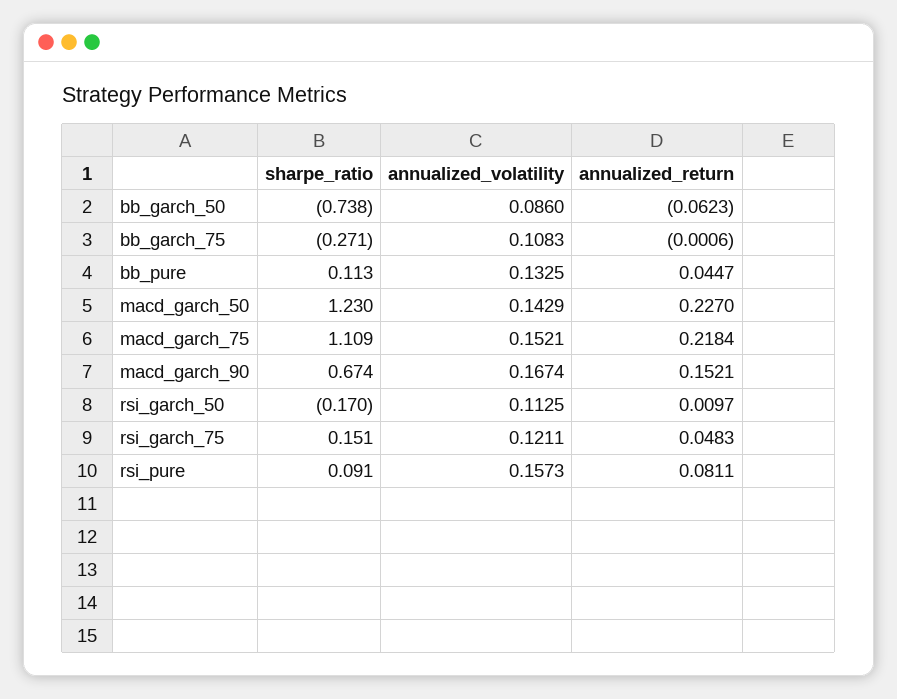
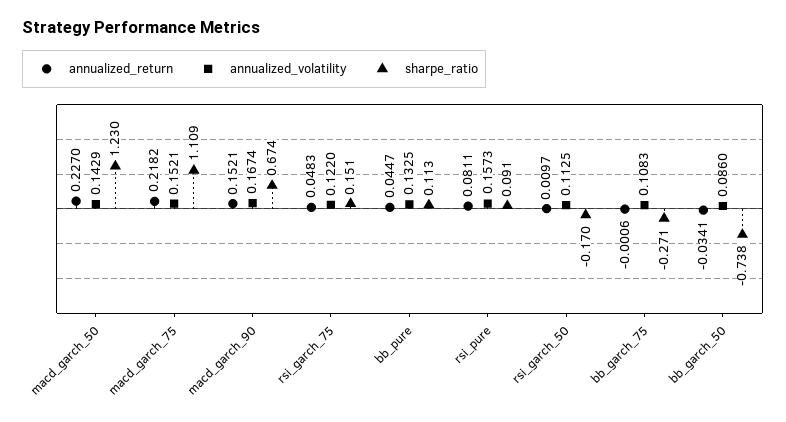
annualized_return, bb_garch_50: -0.0623 -> -0.0341
annualized_return, macd_garch_75: 0.2184 -> 0.2182
annualized_volatility, rsi_garch_75: 0.1211 -> 0.122

